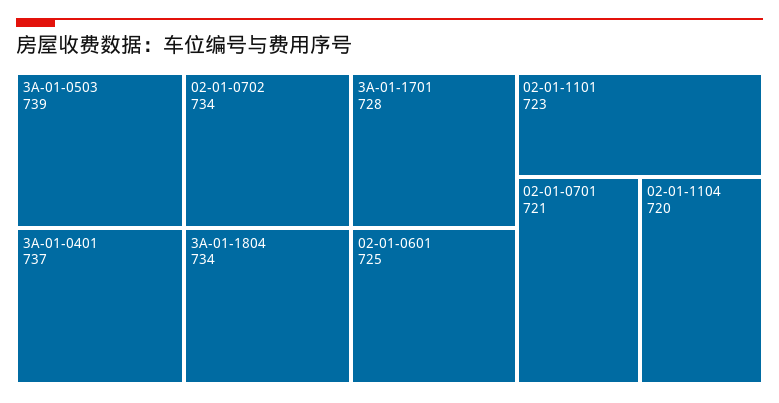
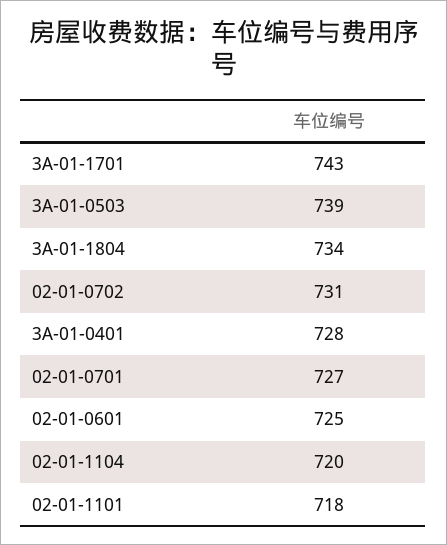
3A-01-0401: 737 -> 728
02-01-0702: 734 -> 731
3A-01-1701: 728 -> 743
02-01-1101: 723 -> 718
02-01-0701: 721 -> 727

